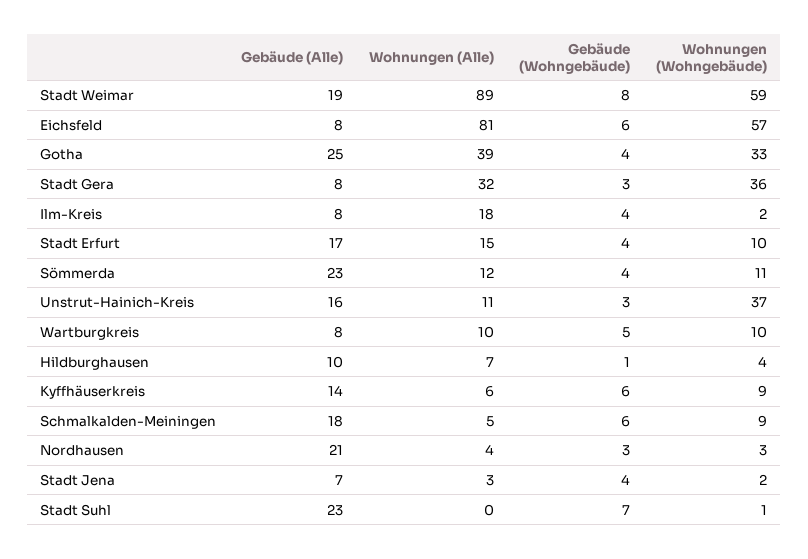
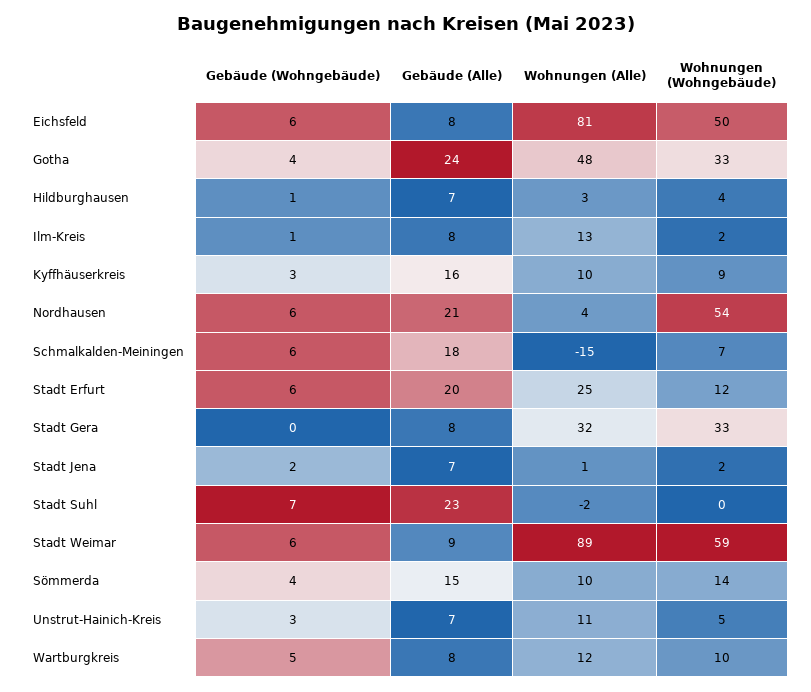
Gebäude (Alle), Stadt Weimar: 19 -> 9
Gebäude (Wohngebäude), Stadt Weimar: 8 -> 6
Wohnungen (Wohngebäude), Eichsfeld: 57 -> 50
Gebäude (Alle), Gotha: 25 -> 24
Wohnungen (Alle), Gotha: 39 -> 48
Gebäude (Wohngebäude), Stadt Gera: 3 -> 0
Wohnungen (Wohngebäude), Stadt Gera: 36 -> 33
Wohnungen (Alle), Ilm-Kreis: 18 -> 13
Gebäude (Wohngebäude), Ilm-Kreis: 4 -> 1
Gebäude (Alle), Stadt Erfurt: 17 -> 20
Wohnungen (Alle), Stadt Erfurt: 15 -> 25
Gebäude (Wohngebäude), Stadt Erfurt: 4 -> 6
Wohnungen (Wohngebäude), Stadt Erfurt: 10 -> 12
Gebäude (Alle), Sömmerda: 23 -> 15
Wohnungen (Alle), Sömmerda: 12 -> 10
Wohnungen (Wohngebäude), Sömmerda: 11 -> 14
Gebäude (Alle), Unstrut-Hainich-Kreis: 16 -> 7
Wohnungen (Wohngebäude), Unstrut-Hainich-Kreis: 37 -> 5
Wohnungen (Alle), Wartburgkreis: 10 -> 12
Gebäude (Alle), Hildburghausen: 10 -> 7
Wohnungen (Alle), Hildburghausen: 7 -> 3
Gebäude (Alle), Kyffhäuserkreis: 14 -> 16
Wohnungen (Alle), Kyffhäuserkreis: 6 -> 10
Gebäude (Wohngebäude), Kyffhäuserkreis: 6 -> 3
Wohnungen (Alle), Schmalkalden-Meiningen: 5 -> -15
Wohnungen (Wohngebäude), Schmalkalden-Meiningen: 9 -> 7
Gebäude (Wohngebäude), Nordhausen: 3 -> 6
Wohnungen (Wohngebäude), Nordhausen: 3 -> 54
Wohnungen (Alle), Stadt Jena: 3 -> 1
Gebäude (Wohngebäude), Stadt Jena: 4 -> 2
Wohnungen (Alle), Stadt Suhl: 0 -> -2
Wohnungen (Wohngebäude), Stadt Suhl: 1 -> 0

